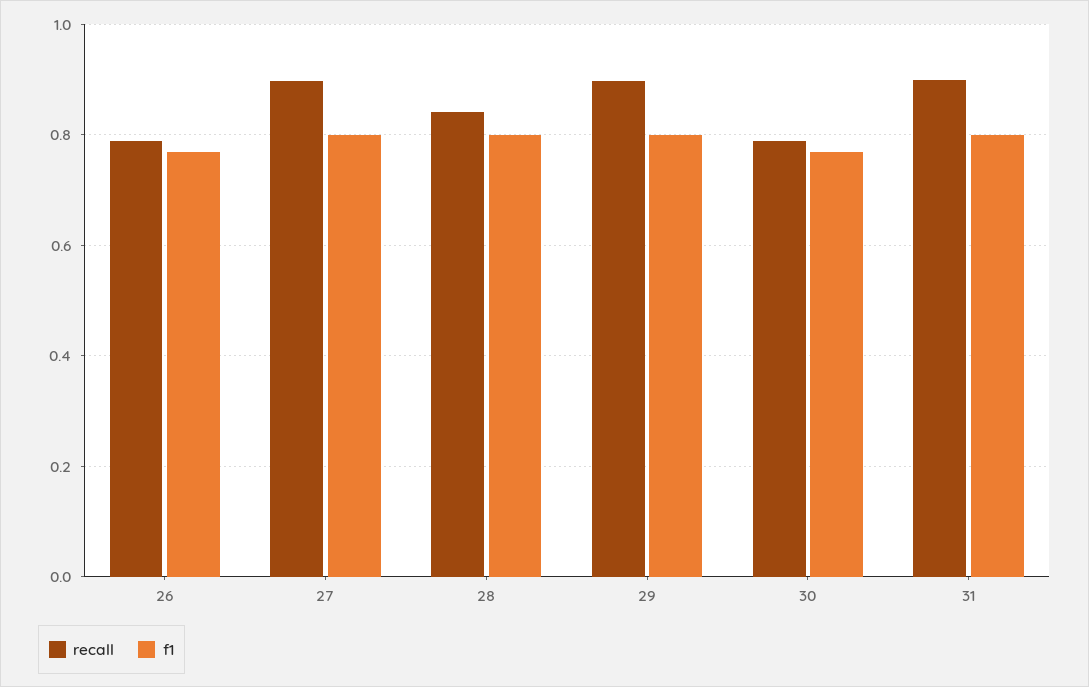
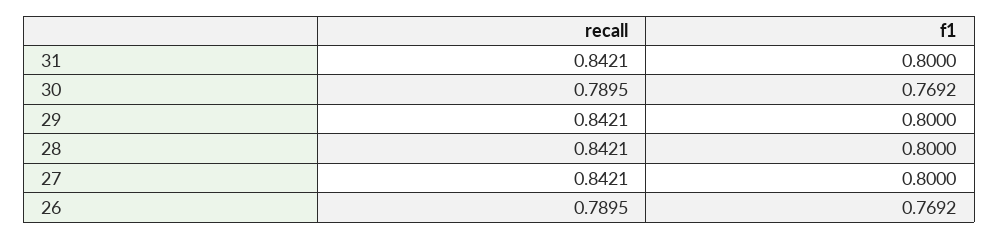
recall, 27: 0.9 -> 0.8421
recall, 29: 0.9 -> 0.8421
recall, 31: 0.9 -> 0.8421

